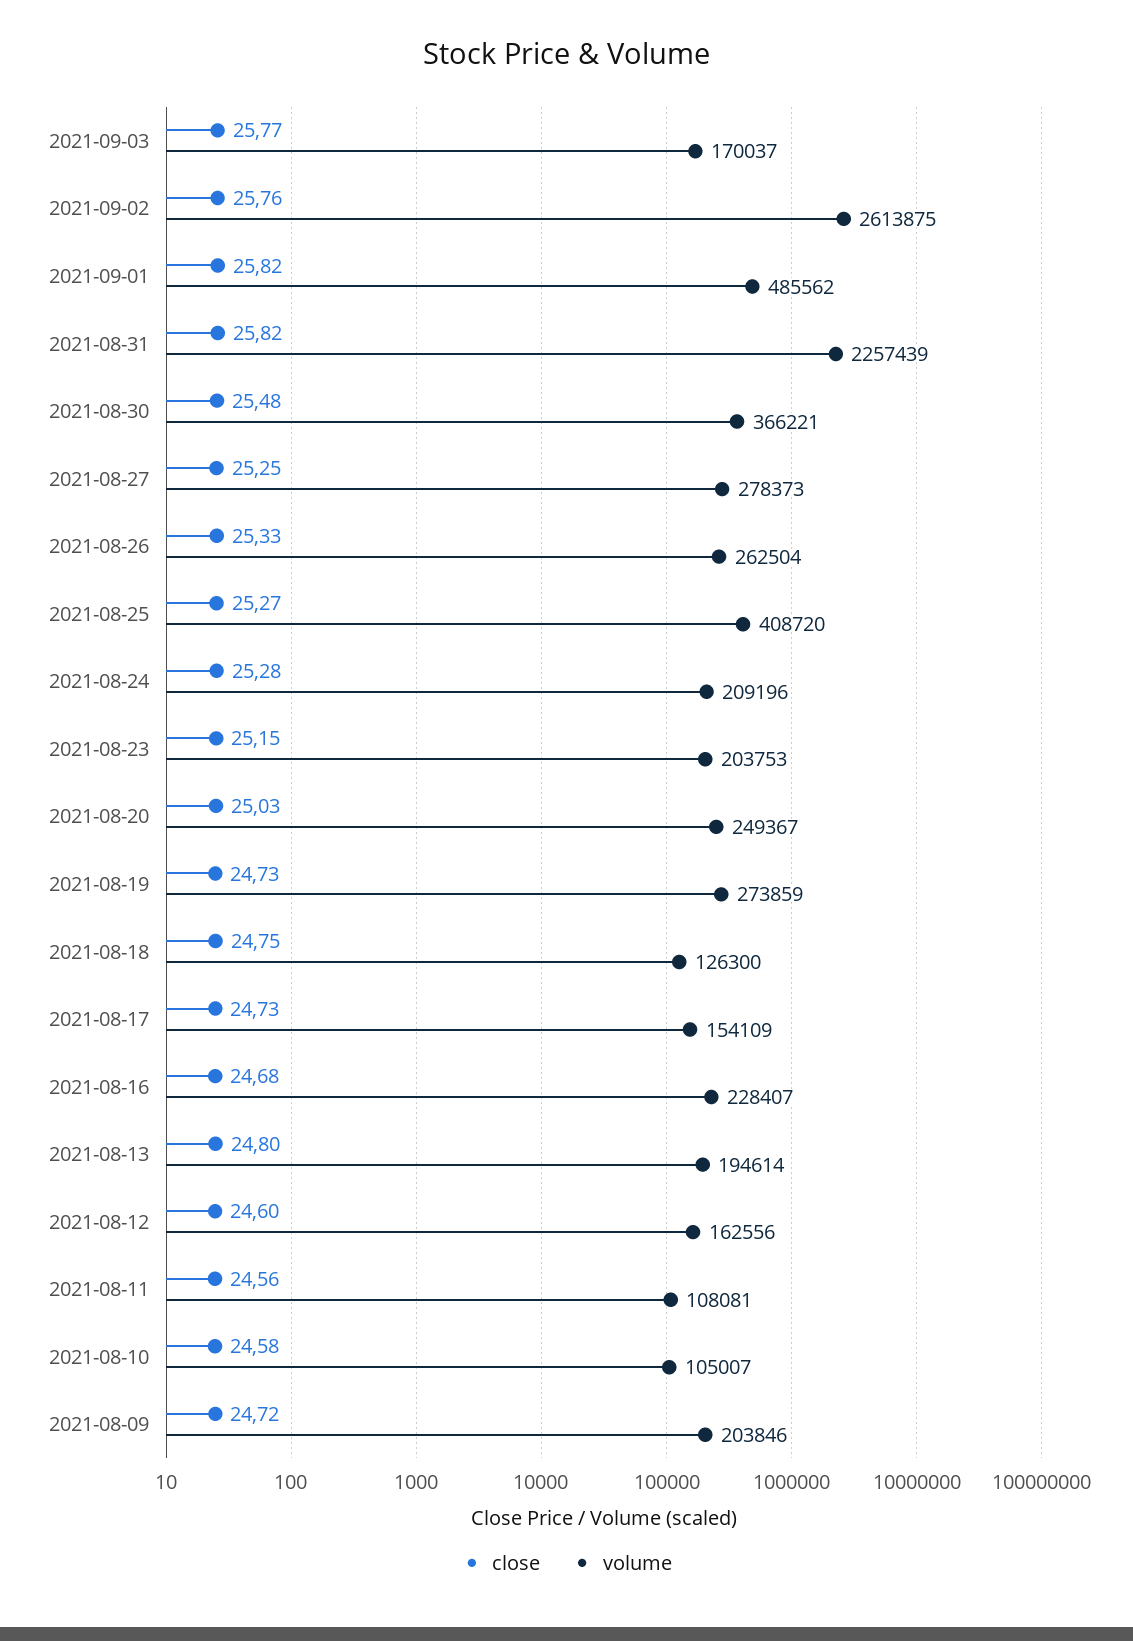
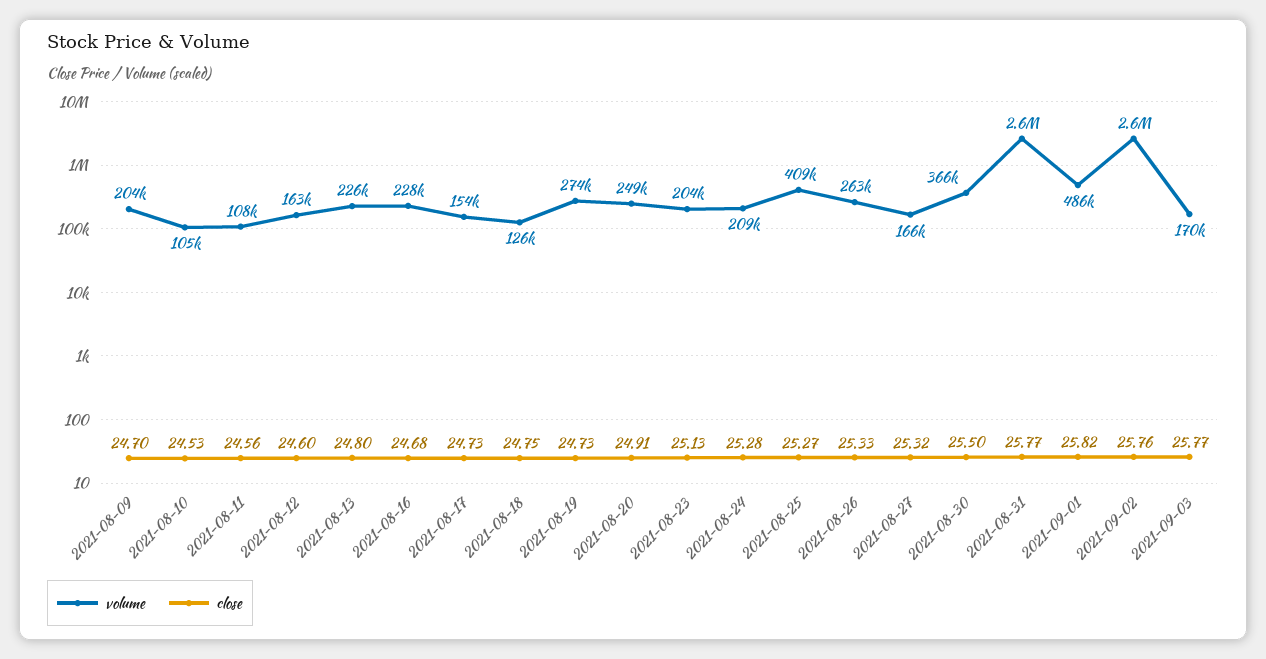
close, 2021-08-31: 25.82 -> 25.77
volume, 2021-08-31: 2257439 -> 2600000
close, 2021-08-30: 25.48 -> 25.5
close, 2021-08-27: 25.25 -> 25.32
volume, 2021-08-27: 278373 -> 166000
close, 2021-08-23: 25.15 -> 25.13
close, 2021-08-20: 25.03 -> 24.91
volume, 2021-08-13: 194614 -> 226000
close, 2021-08-10: 24.58 -> 24.53
close, 2021-08-09: 24.72 -> 24.7

